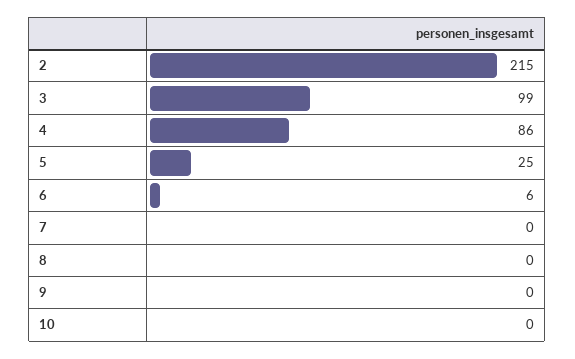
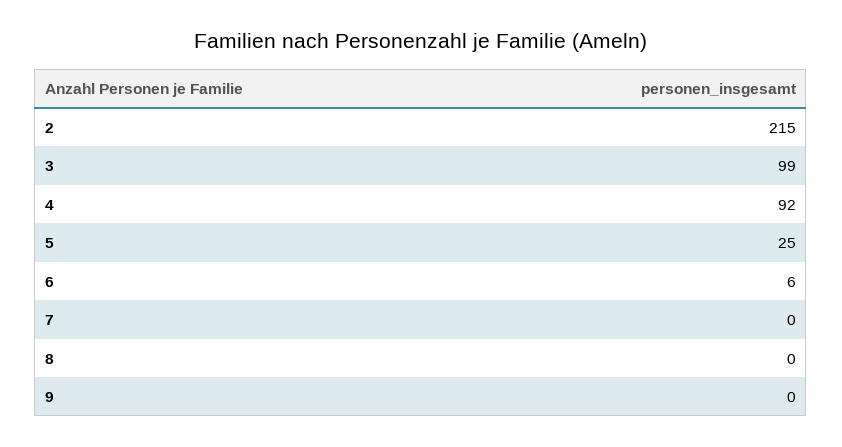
4: 86 -> 92
10: 0 -> none

